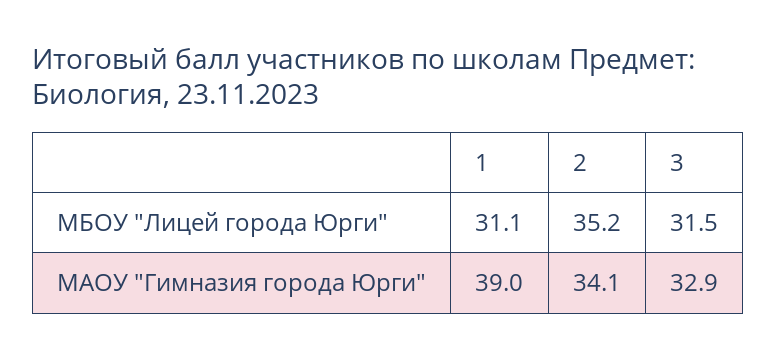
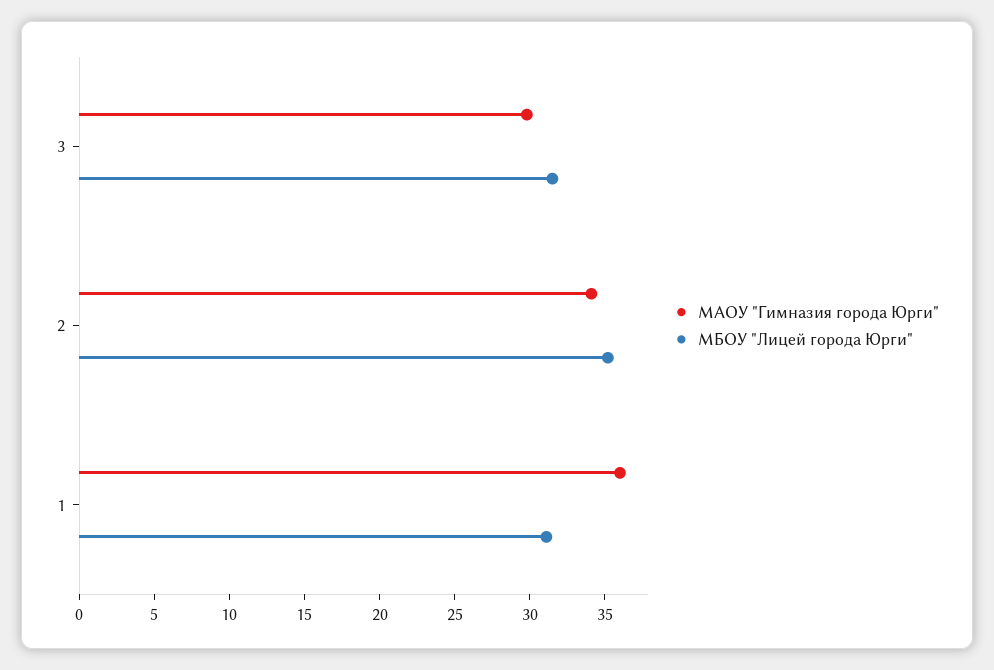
МАОУ "Гимназия города Юрги", 1: 39 -> 36
МАОУ "Гимназия города Юрги", 3: 32.9 -> 30

